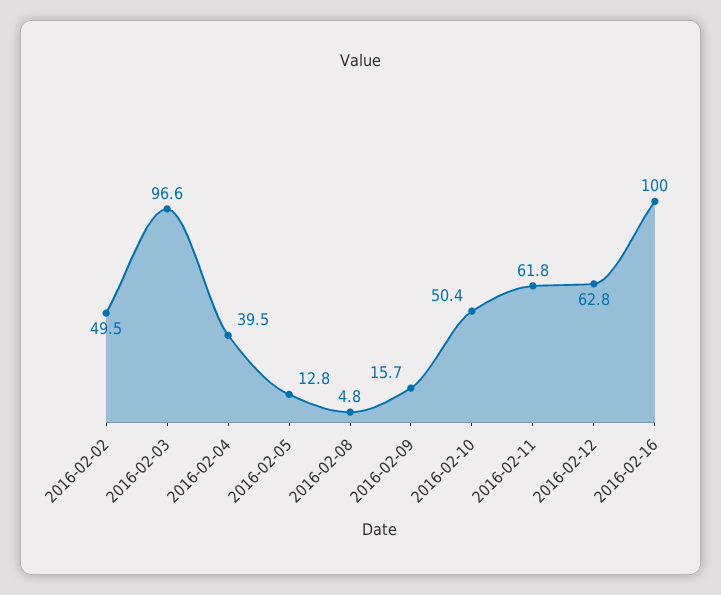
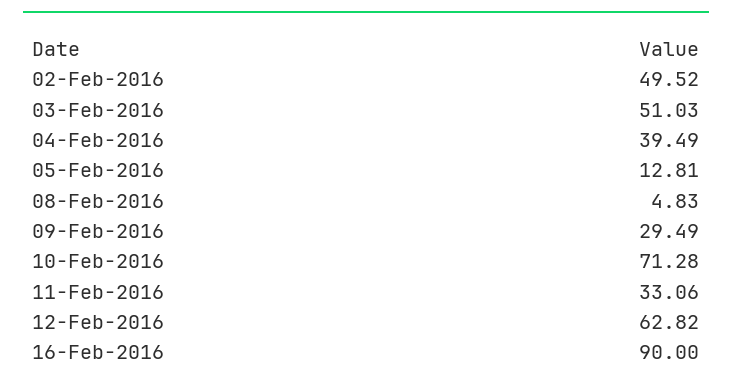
2016-02-03: 96.6 -> 51.03
2016-02-09: 15.7 -> 29.49
2016-02-10: 50.4 -> 71.28
2016-02-11: 61.8 -> 33.06
2016-02-16: 100 -> 90

